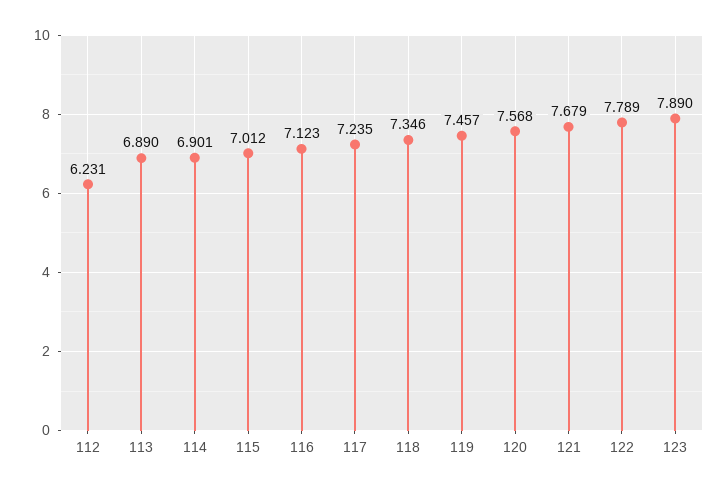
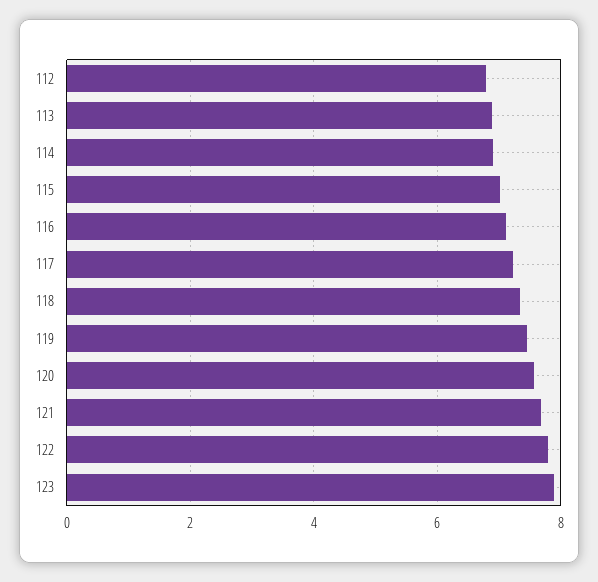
112: 6.231 -> 6.8

